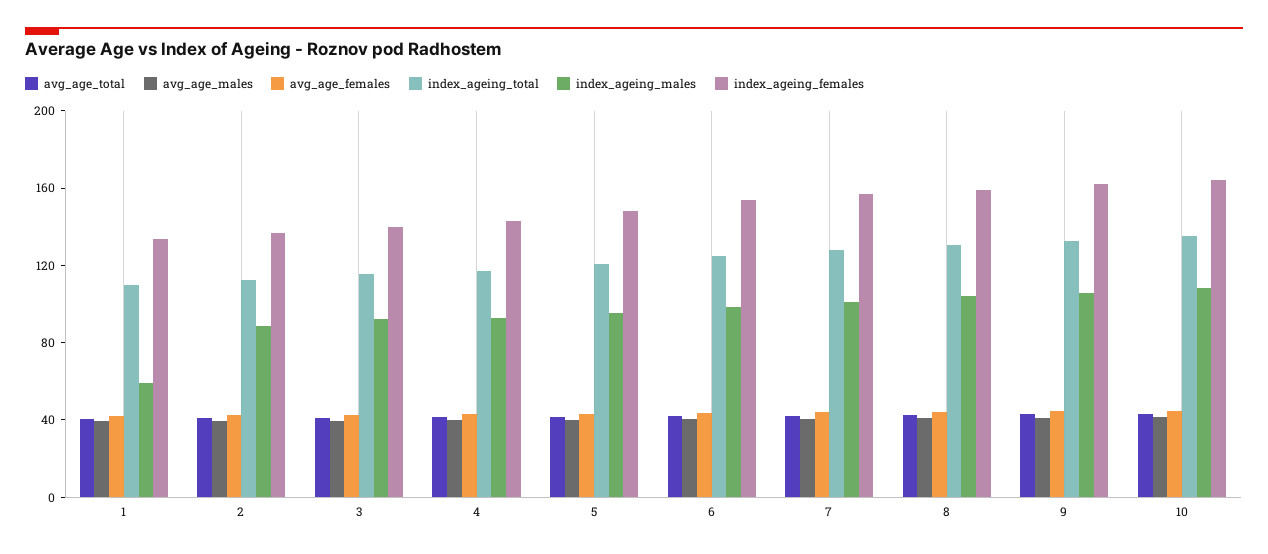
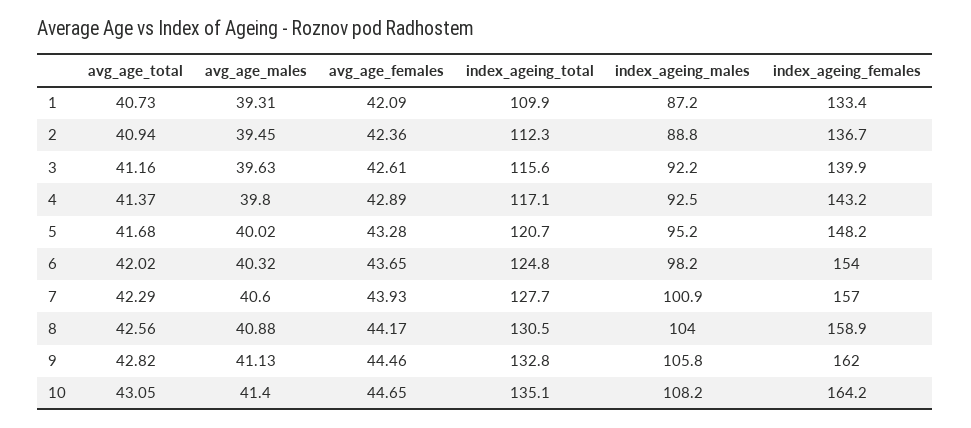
index_ageing_males, 1: 60 -> 87.2

